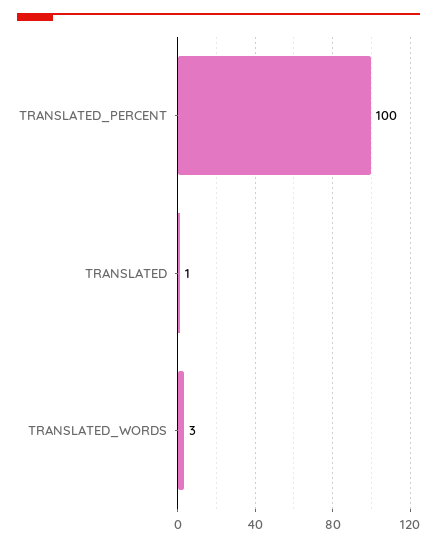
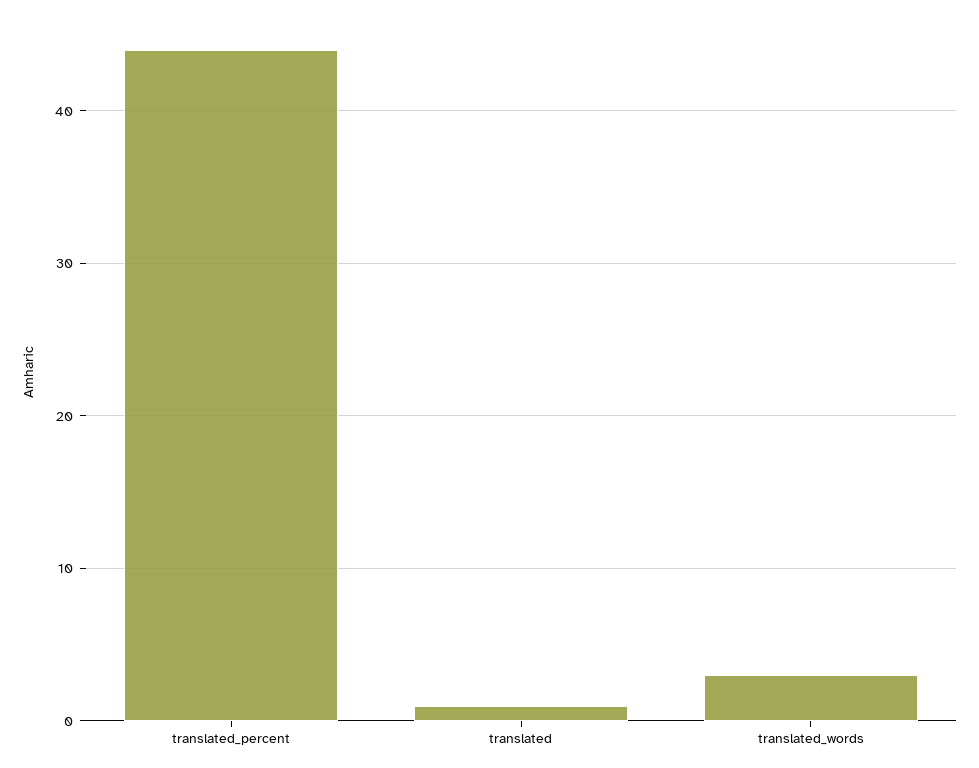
TRANSLATED_PERCENT: 100 -> 44

